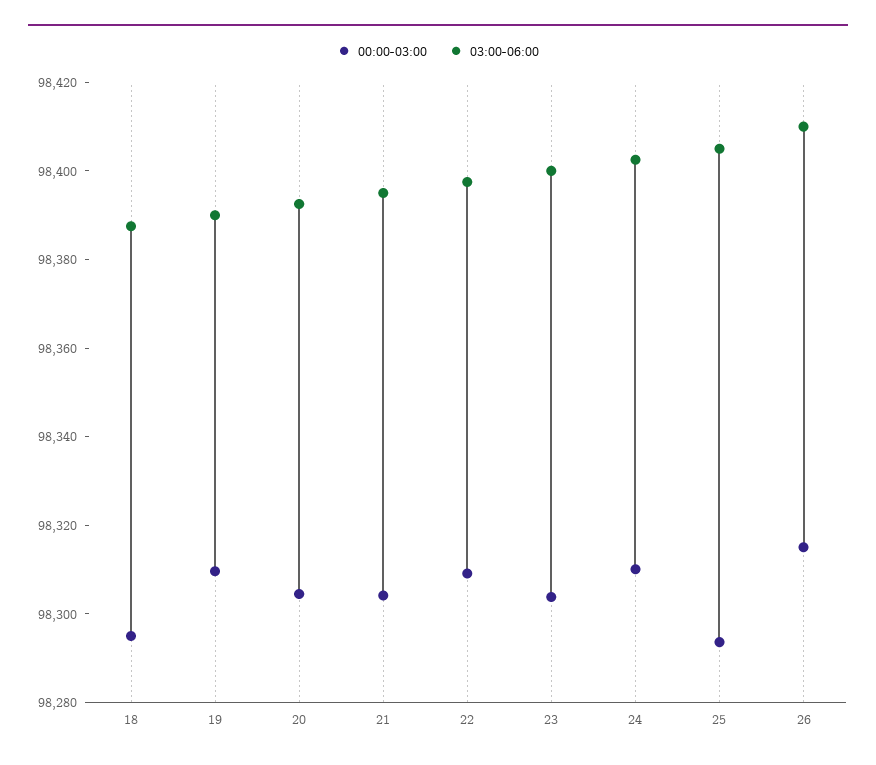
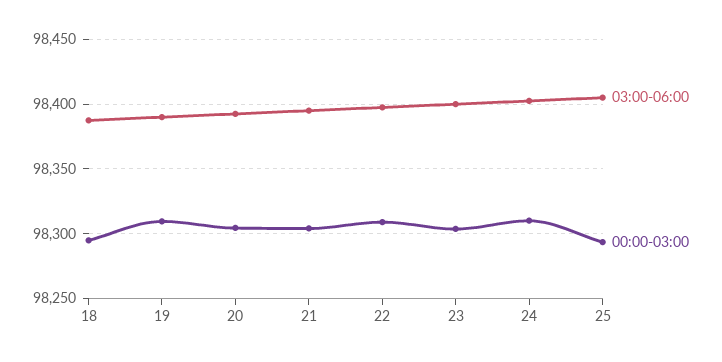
00:00-03:00, 26: 98315 -> none
03:00-06:00, 26: 98410 -> none

